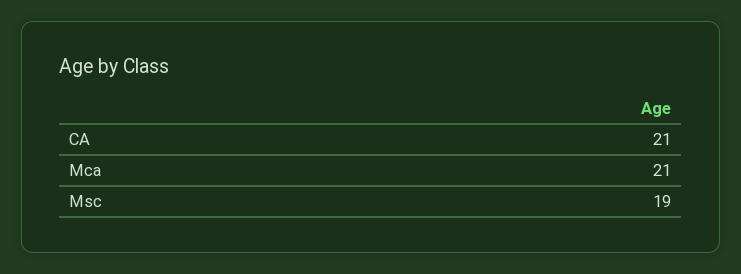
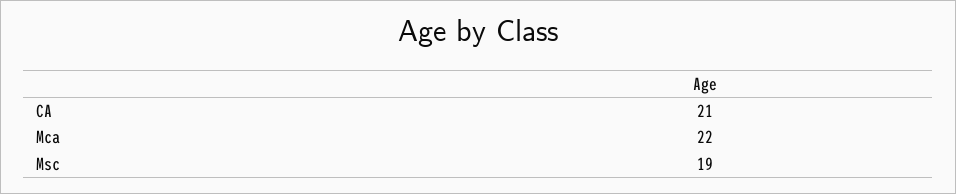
Mca: 21 -> 22

